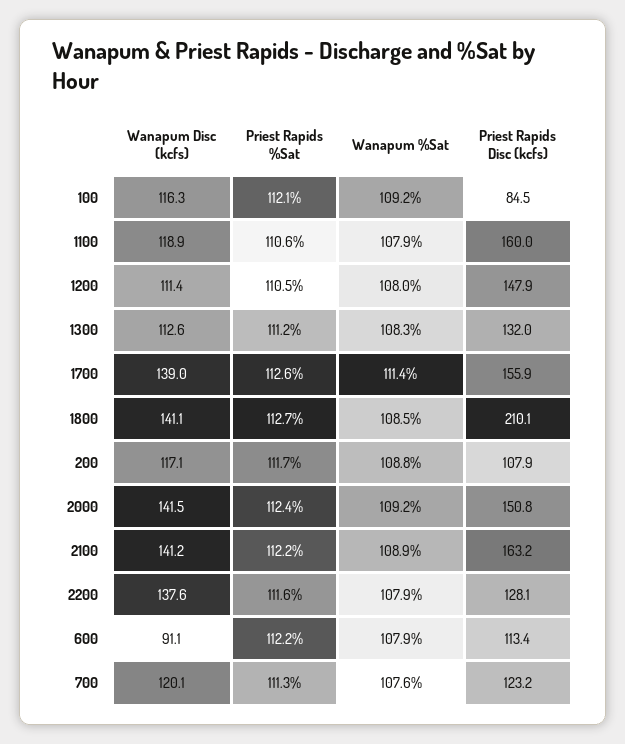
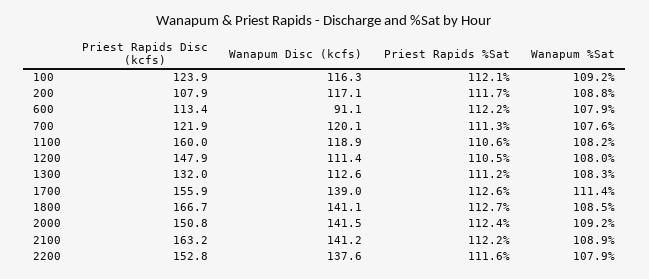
Priest Rapids Disc (kcfs), 100: 84.5 -> 123.9
Wanapum %Sat, 1100: 107.9 -> 108.2
Priest Rapids Disc (kcfs), 1800: 210.1 -> 166.7
Priest Rapids Disc (kcfs), 2200: 128.1 -> 152.8
Priest Rapids Disc (kcfs), 700: 123.2 -> 121.9

